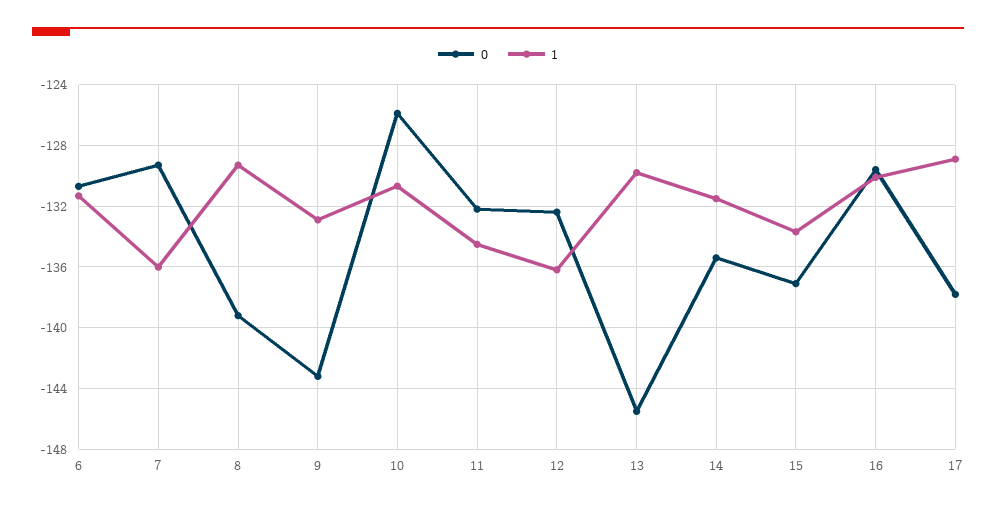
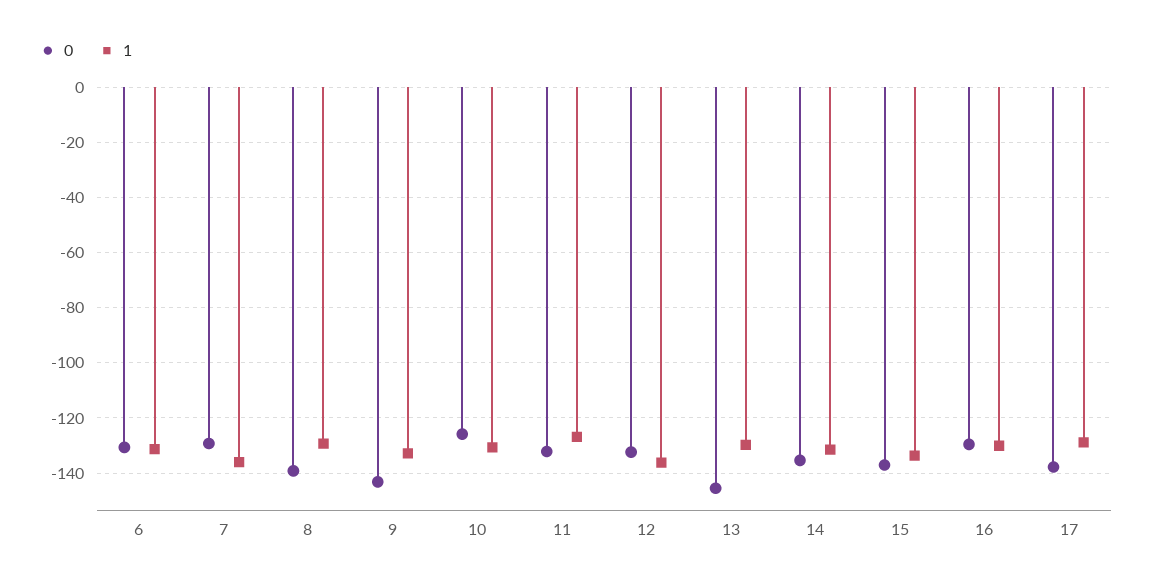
1, 11: -134.5 -> -127.5

